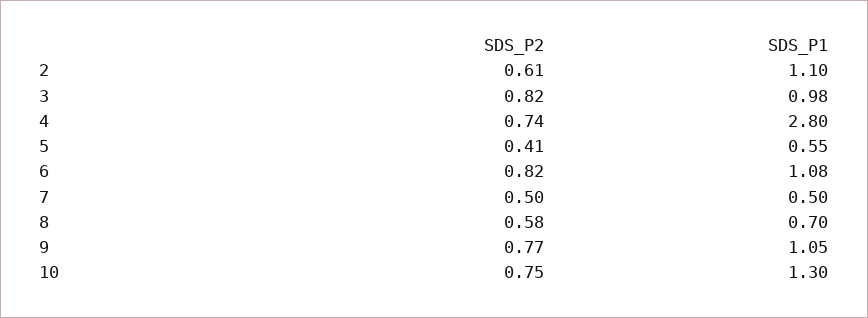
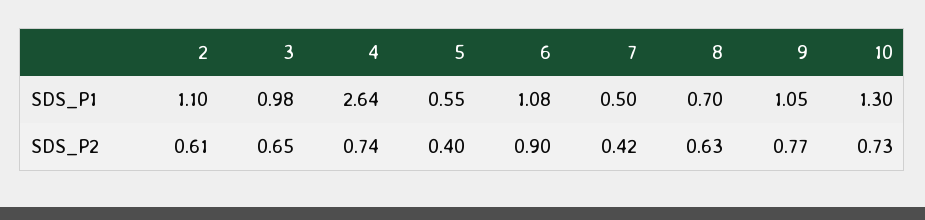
SDS_P2, 3: 0.82 -> 0.65
SDS_P1, 4: 2.8 -> 2.64
SDS_P2, 5: 0.41 -> 0.4
SDS_P2, 6: 0.82 -> 0.9
SDS_P2, 7: 0.5 -> 0.42
SDS_P2, 8: 0.58 -> 0.63
SDS_P2, 10: 0.75 -> 0.73

